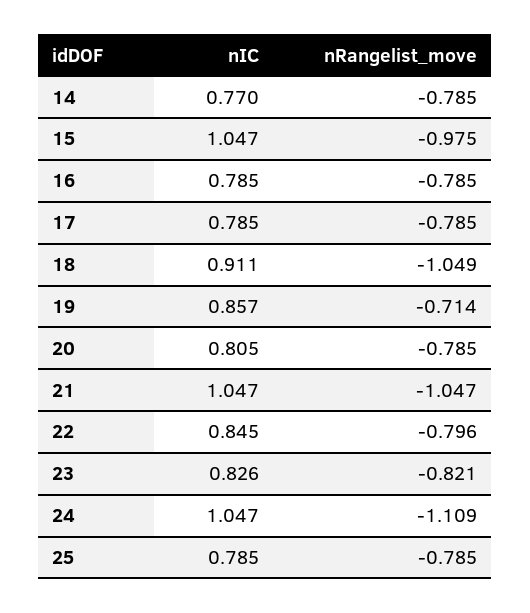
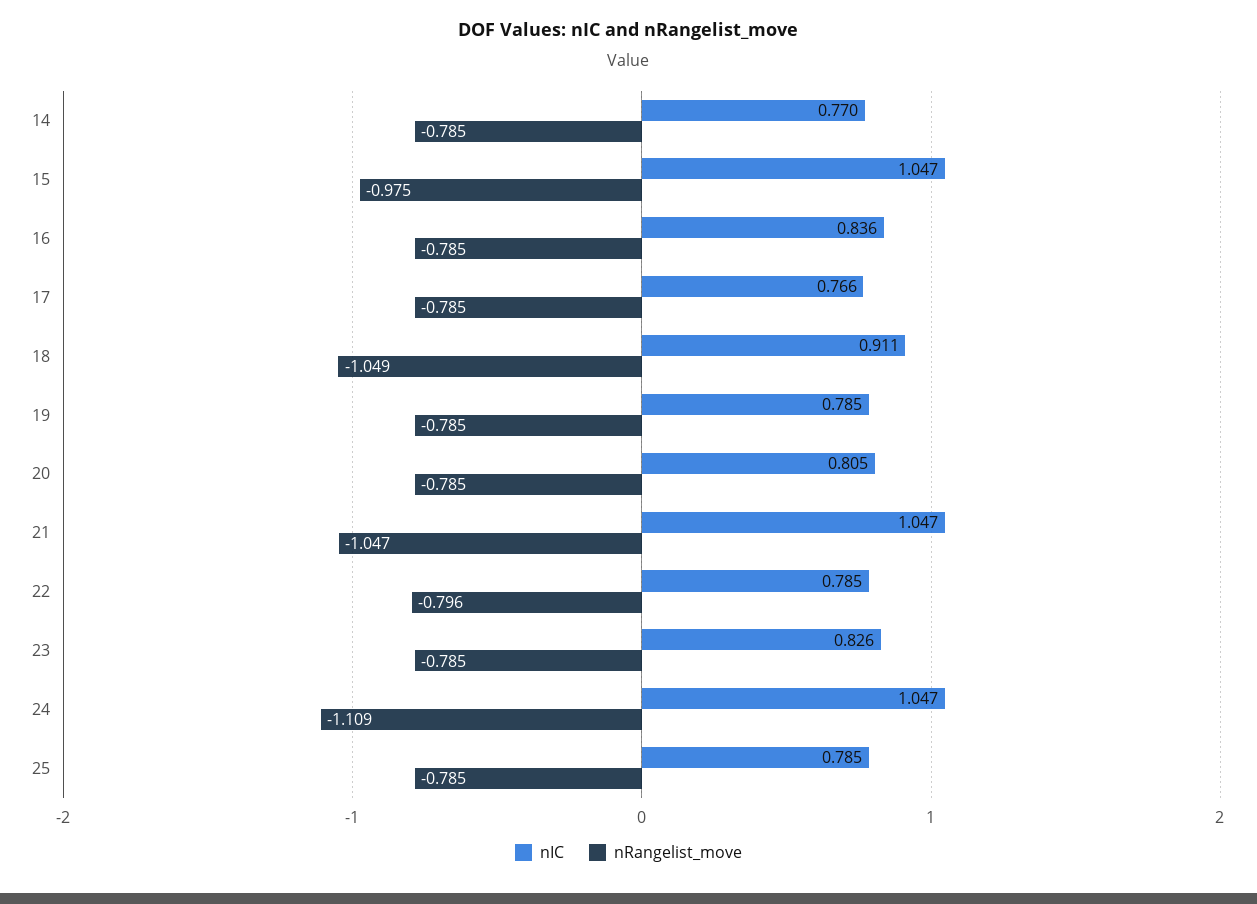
nIC, 16: 0.785 -> 0.836
nIC, 17: 0.785 -> 0.766
nIC, 19: 0.857 -> 0.785
nRangelist_move, 19: -0.714 -> -0.785
nIC, 22: 0.845 -> 0.785
nRangelist_move, 23: -0.821 -> -0.785

